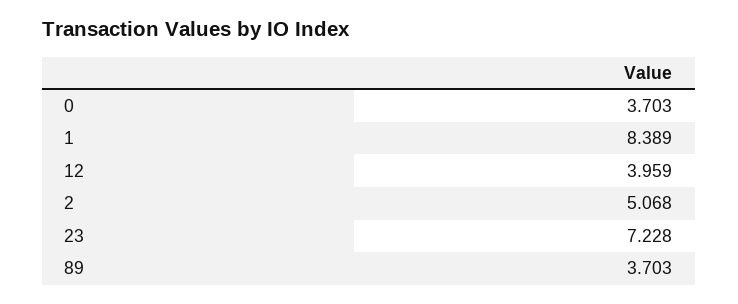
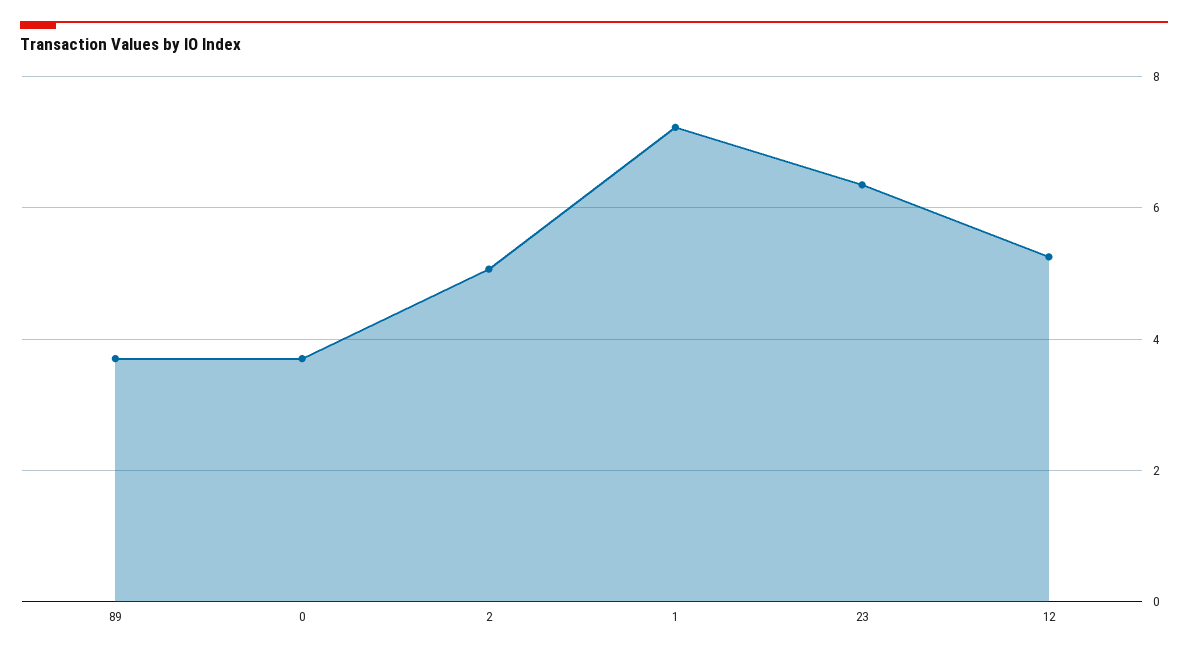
1: 8.389 -> 7.2
12: 3.959 -> 5.2
23: 7.228 -> 6.4

